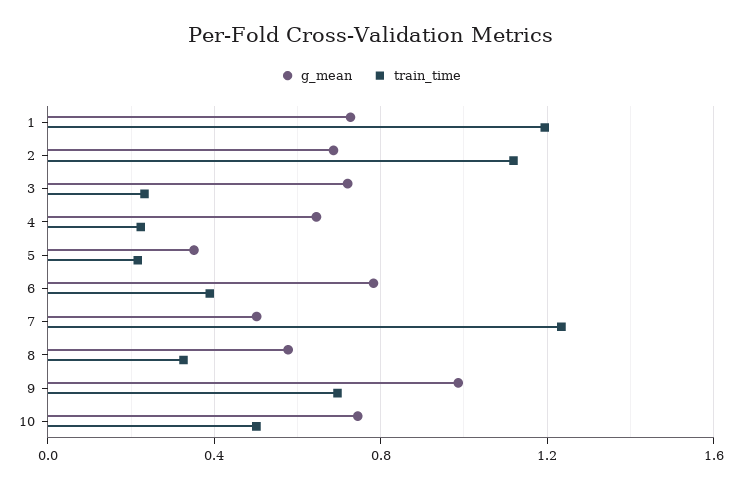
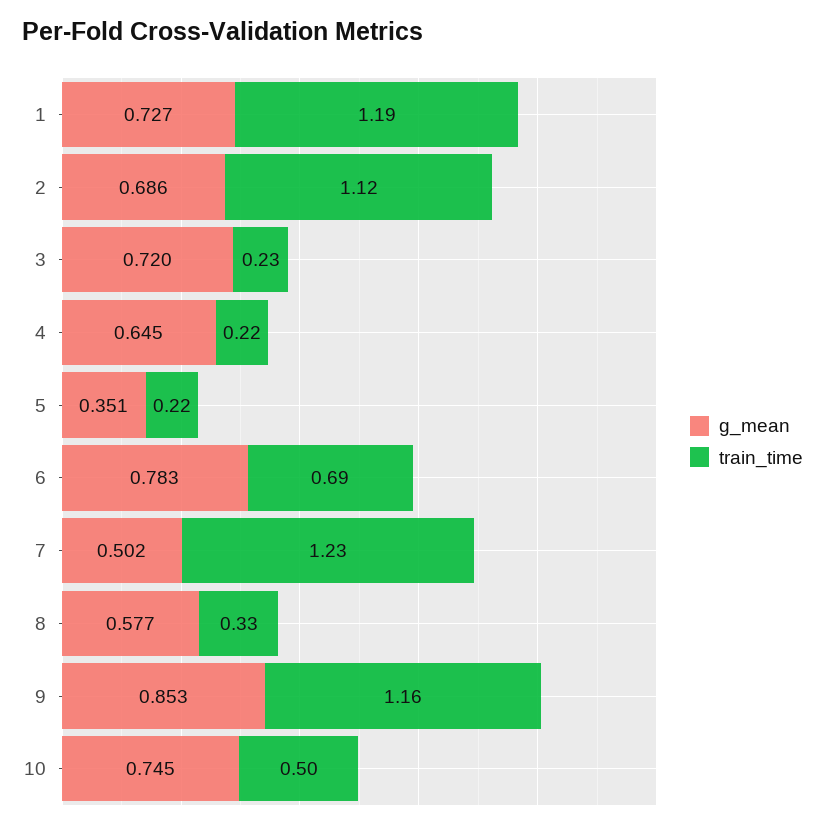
train_time, 6: 0.4 -> 0.69
g_mean, 9: 1 -> 0.853
train_time, 9: 0.7 -> 1.16

